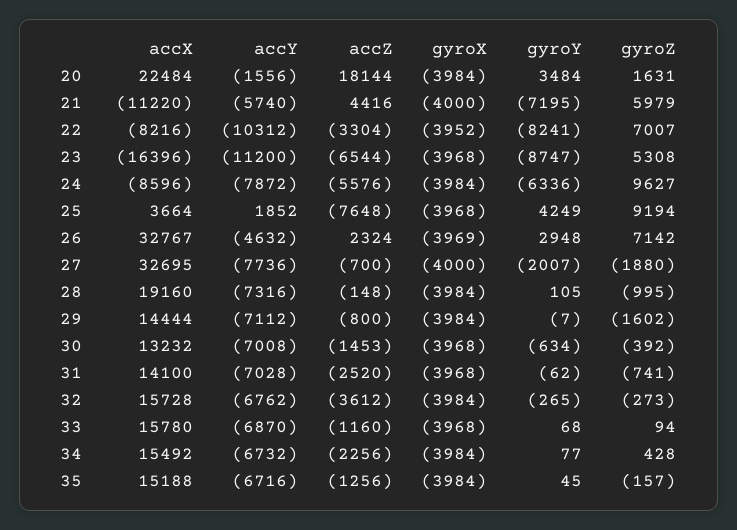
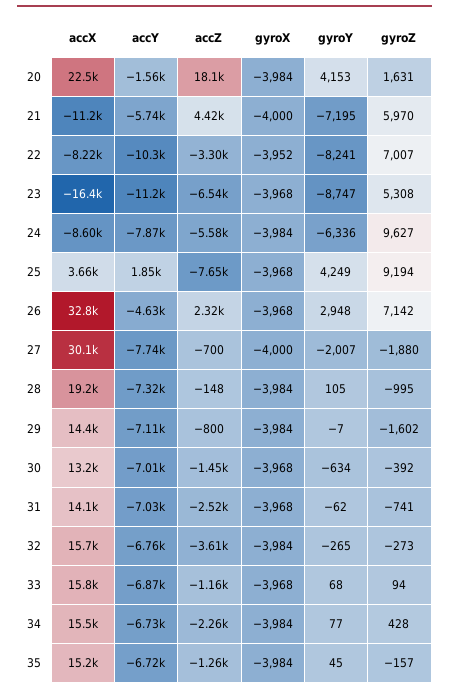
gyroY, 20: 3484 -> 4153
gyroZ, 21: 5979 -> 5970
gyroX, 26: -3969 -> -3968
accX, 27: 32695 -> 30100

